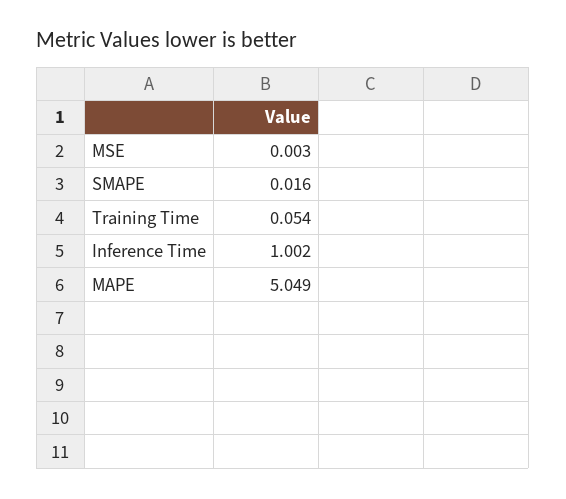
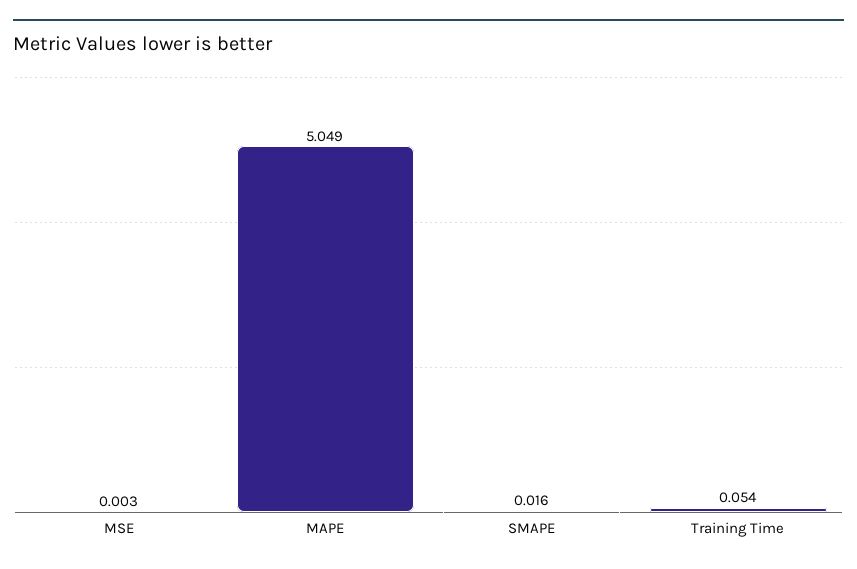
Inference Time: 1.002 -> none

